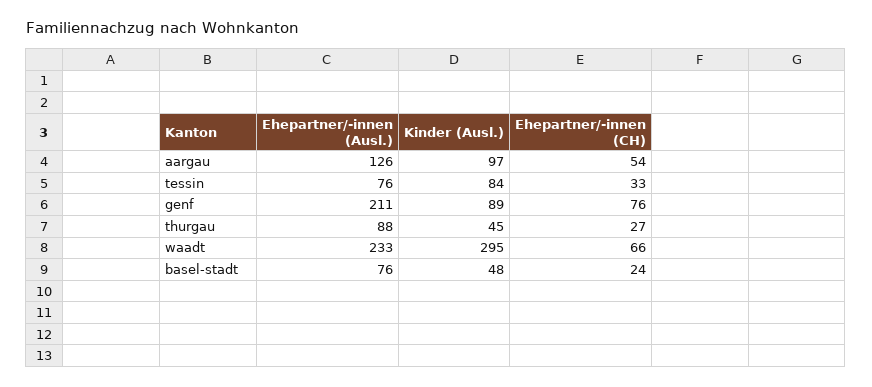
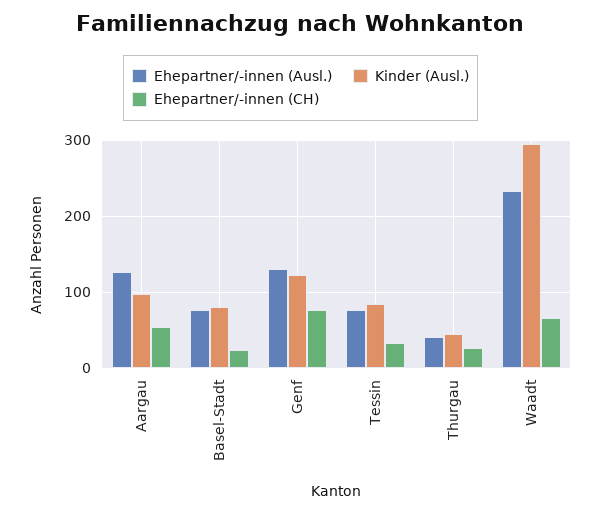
Ehepartner/-innen (Ausl.), genf: 211 -> 130
Kinder (Ausl.), genf: 89 -> 120
Ehepartner/-innen (Ausl.), thurgau: 88 -> 40
Kinder (Ausl.), basel-stadt: 48 -> 80

